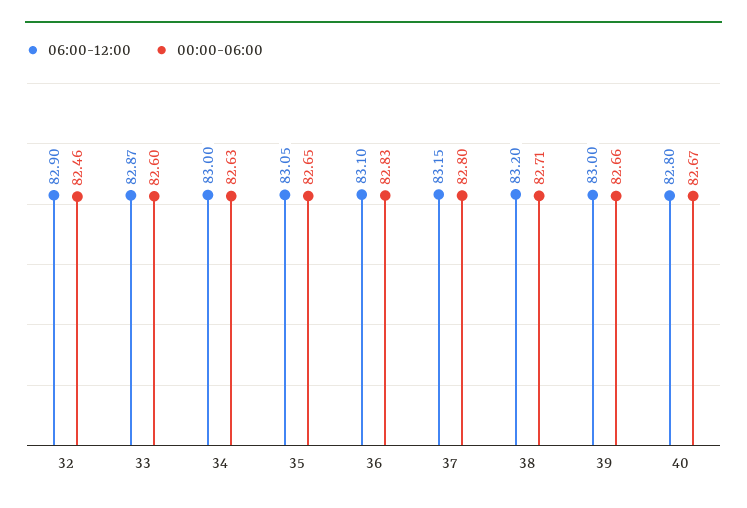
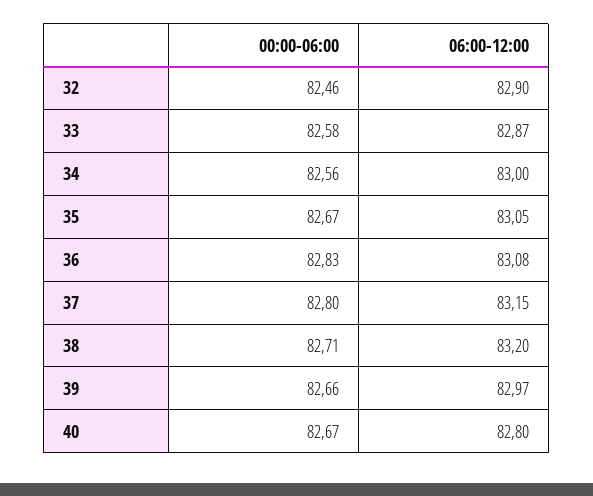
00:00-06:00, 33: 82.6 -> 82.58
00:00-06:00, 34: 82.63 -> 82.56
00:00-06:00, 35: 82.65 -> 82.67
06:00-12:00, 36: 83.1 -> 83.08
06:00-12:00, 39: 83 -> 82.97

